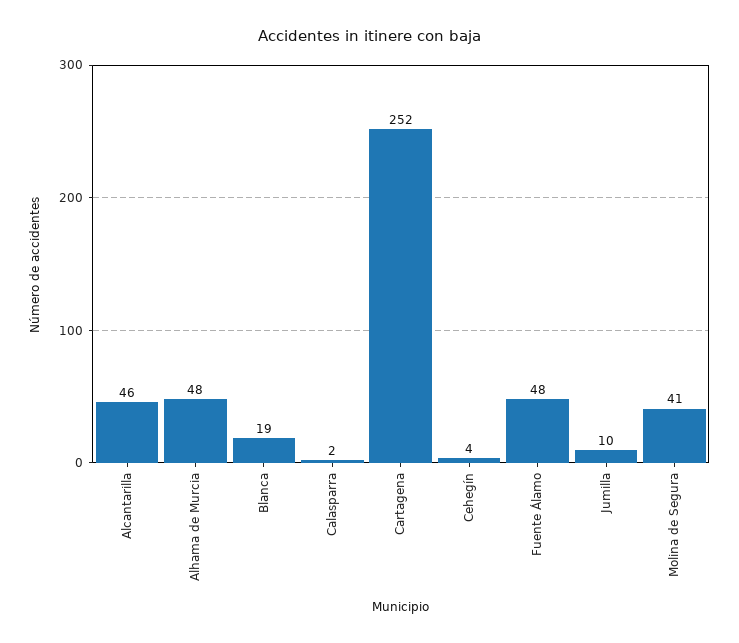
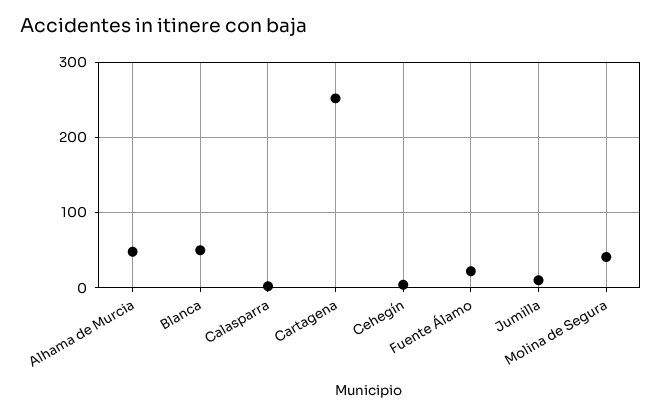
Alcantarilla: 46 -> none
Blanca: 19 -> 50
Fuente Álamo: 48 -> 20

